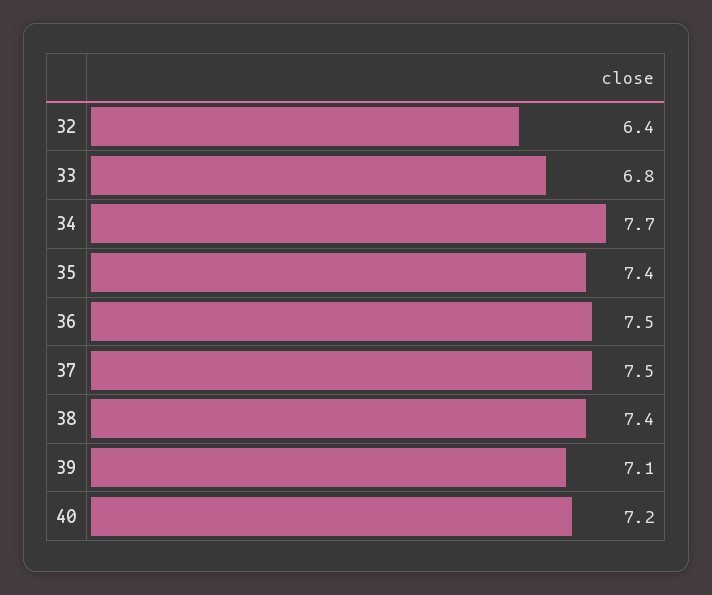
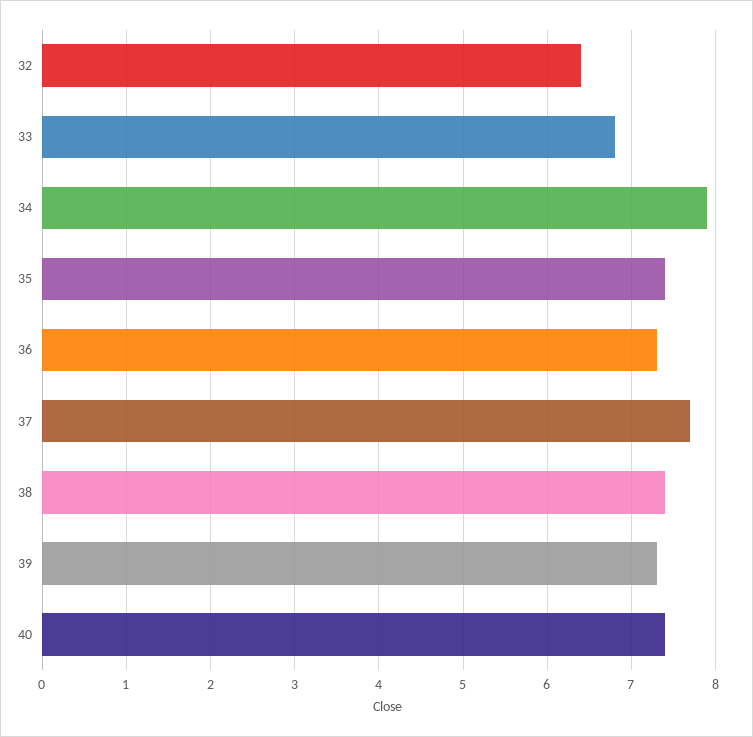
34: 7.7 -> 7.9
36: 7.5 -> 7.3
37: 7.5 -> 7.7
39: 7.1 -> 7.3
40: 7.2 -> 7.4

